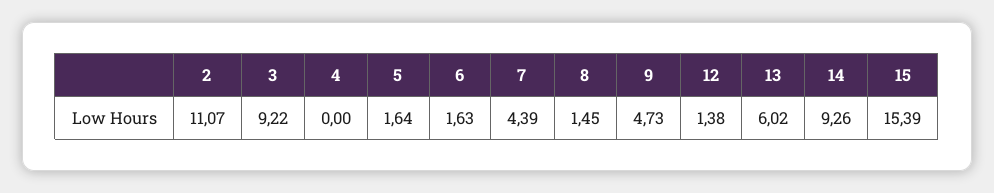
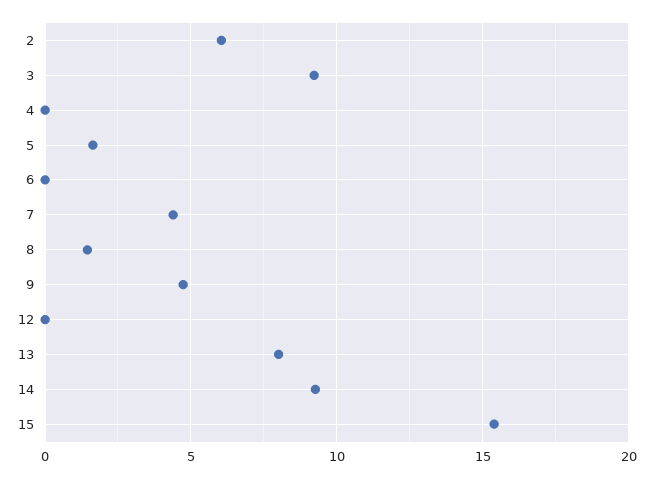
2: 11.07 -> 6
6: 1.63 -> 0
12: 1.38 -> 0
13: 6.02 -> 8

